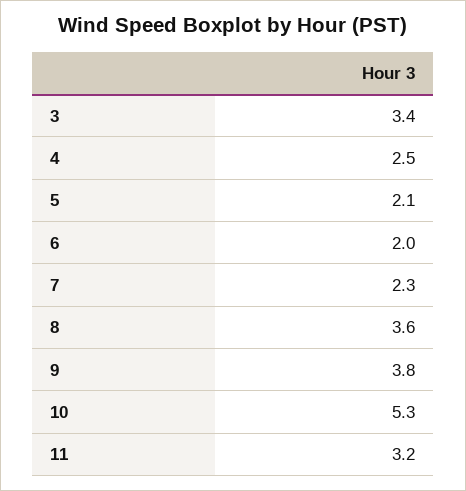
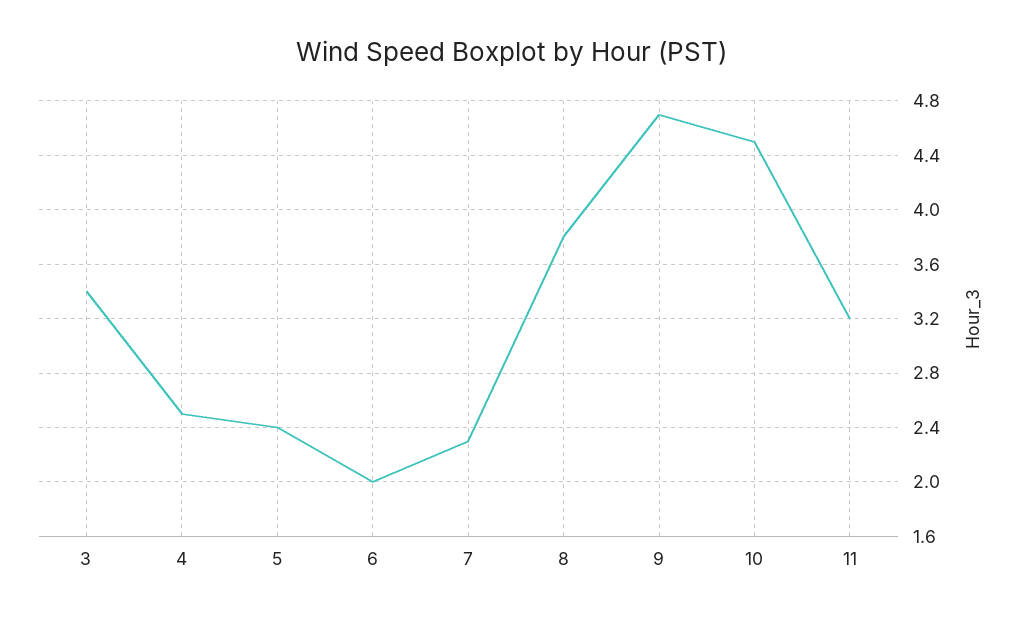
5: 2.1 -> 2.4
8: 3.6 -> 3.8
9: 3.8 -> 4.7
10: 5.3 -> 4.5

